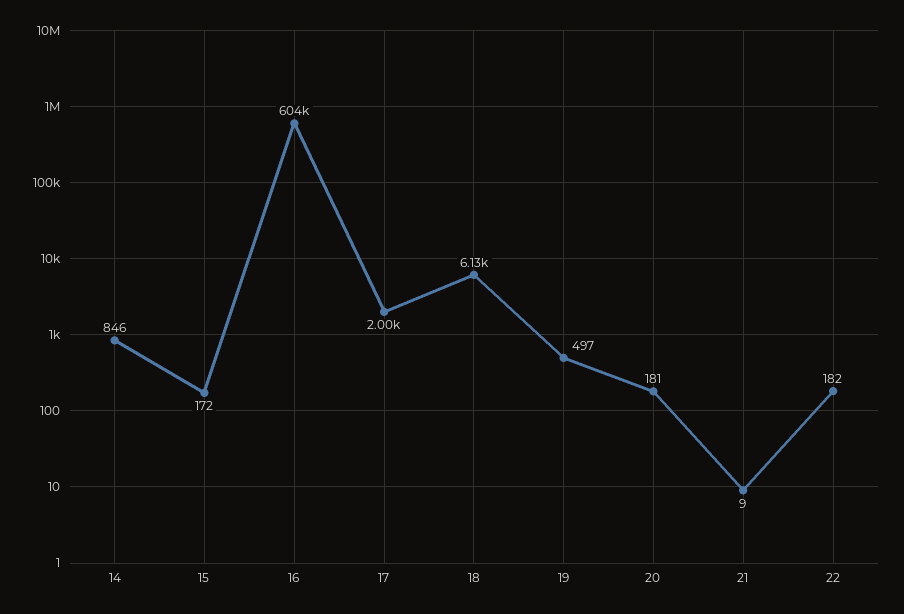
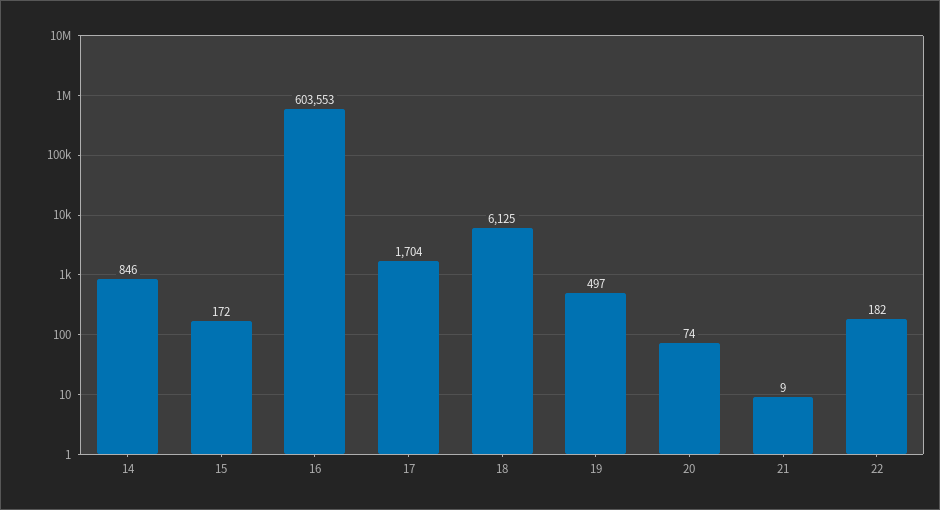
17: 2000 -> 1704
20: 181 -> 74

